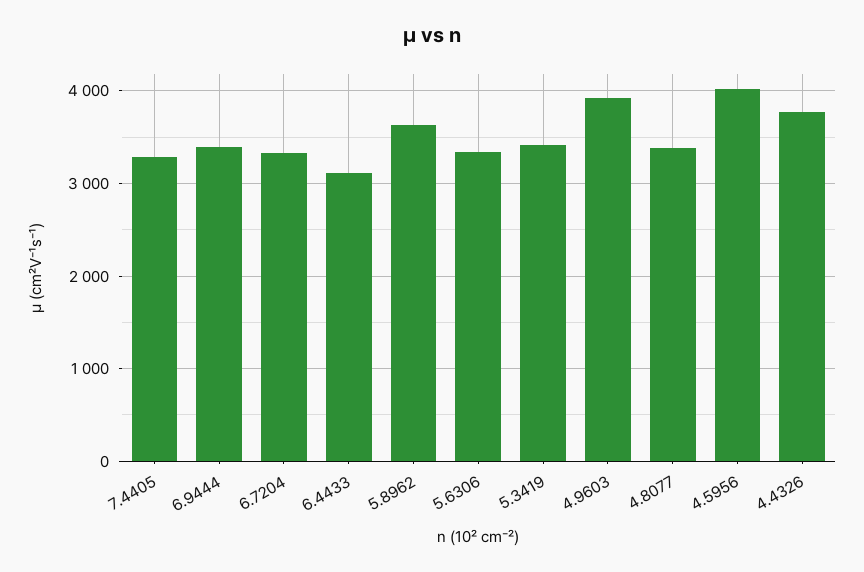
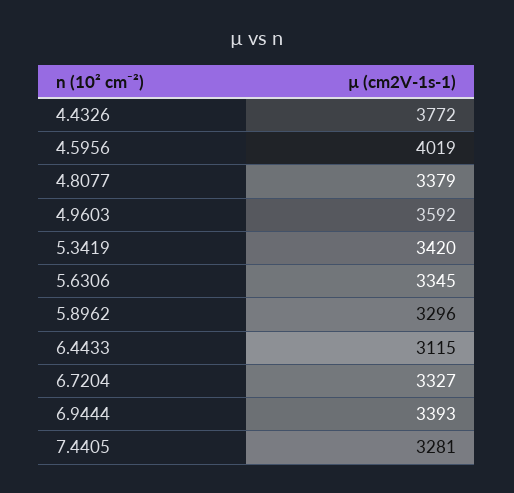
5.8962: 3600 -> 3296
4.9603: 3900 -> 3592

